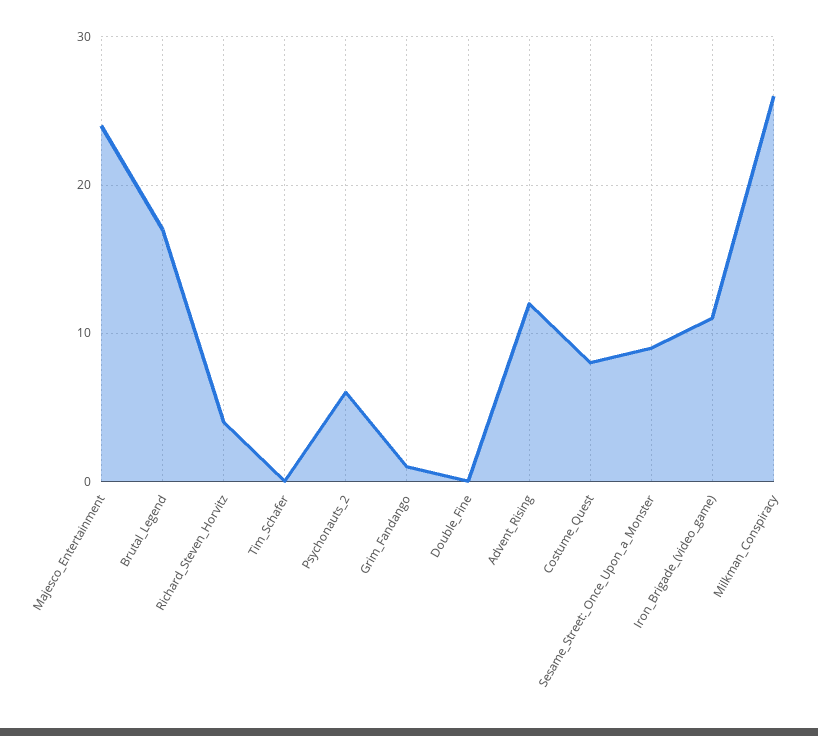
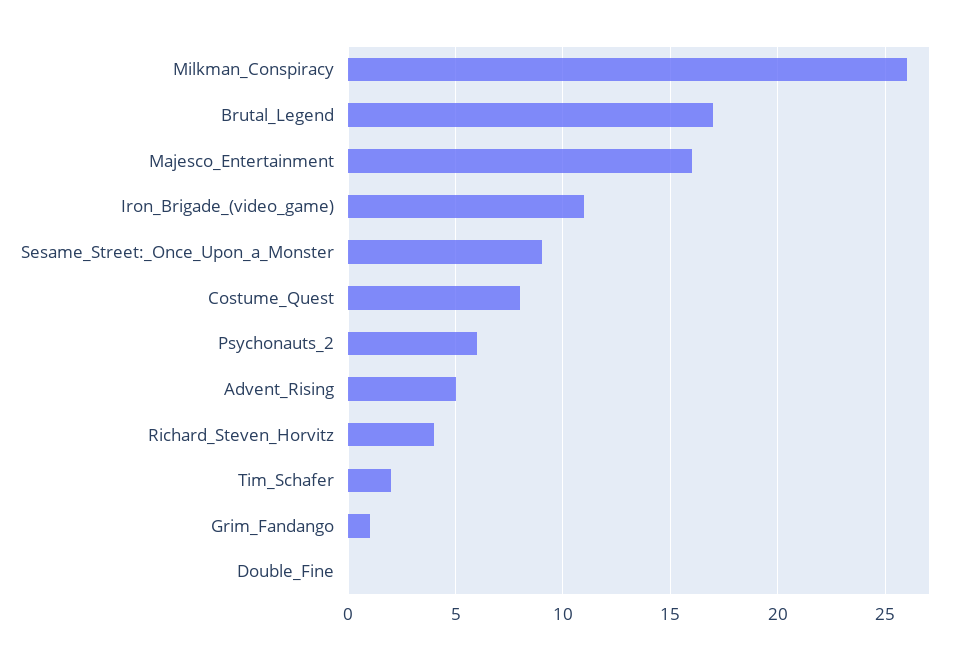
Majesco_Entertainment: 24 -> 16
Tim_Schafer: 0 -> 2
Advent_Rising: 12 -> 5

